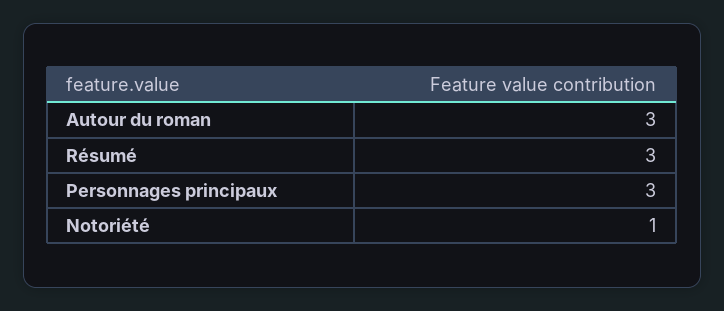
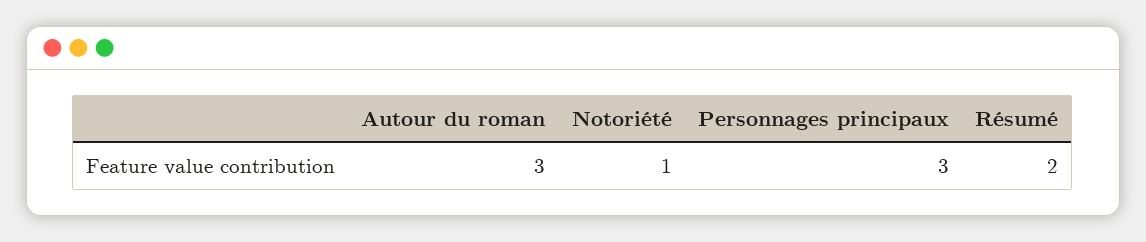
Résumé: 3 -> 2

